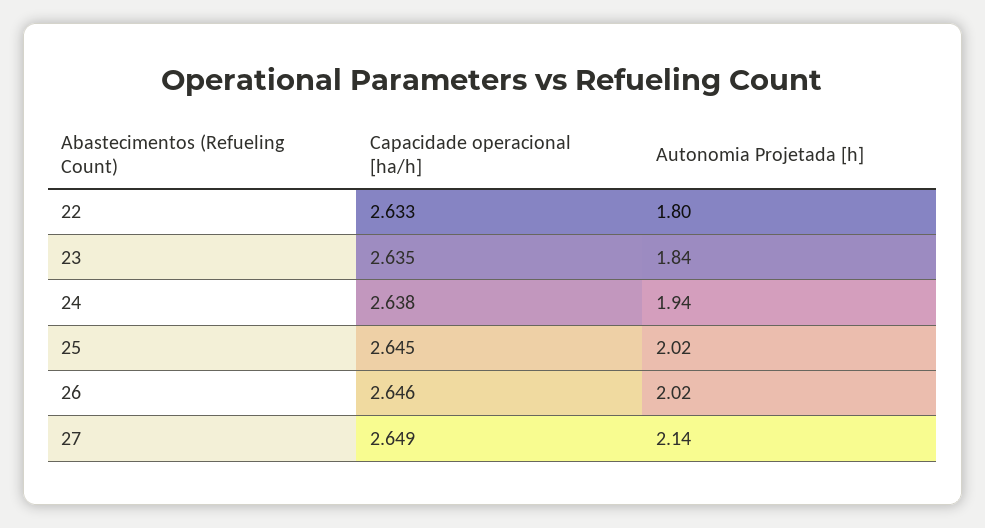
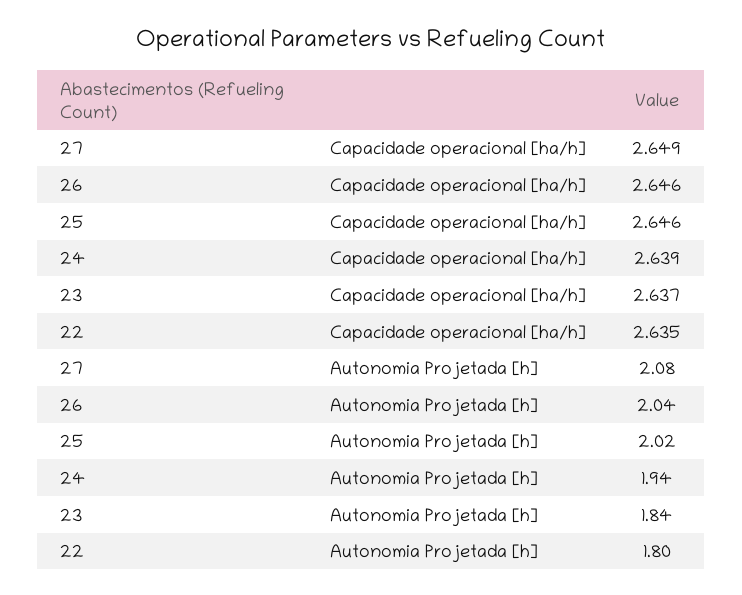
Capacidade operacional [ha/h], 22: 2.633 -> 2.635
Capacidade operacional [ha/h], 23: 2.635 -> 2.637
Capacidade operacional [ha/h], 24: 2.638 -> 2.639
Capacidade operacional [ha/h], 25: 2.645 -> 2.646
Autonomia Projetada [h], 26: 2.02 -> 2.04
Autonomia Projetada [h], 27: 2.14 -> 2.08

